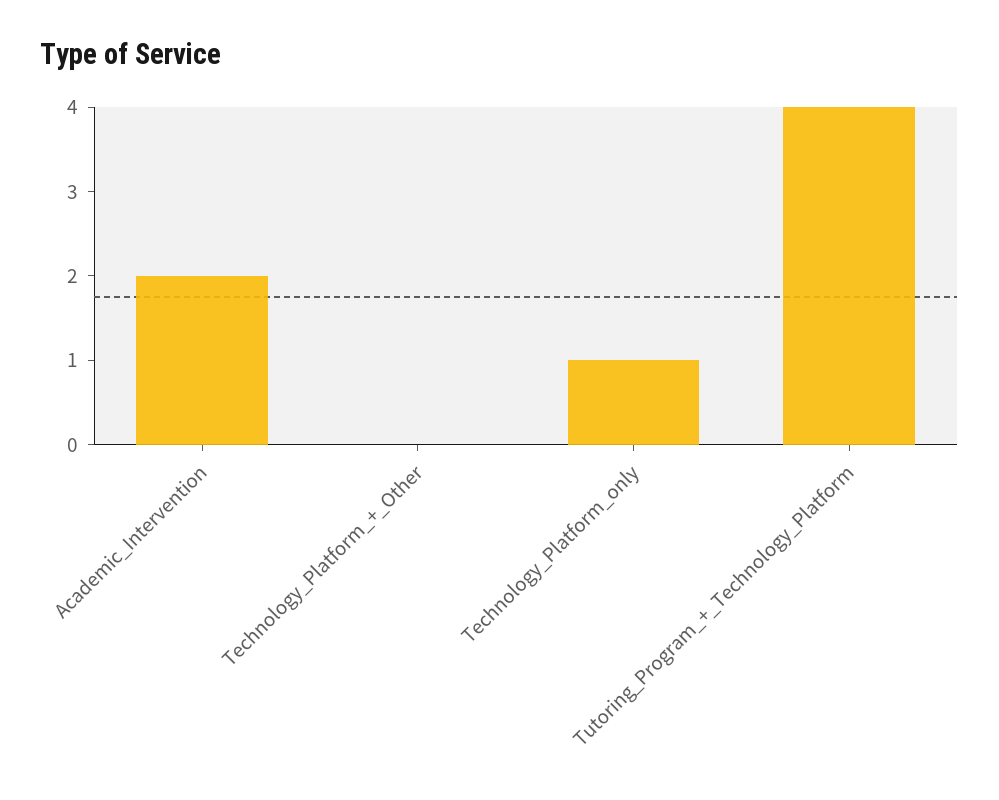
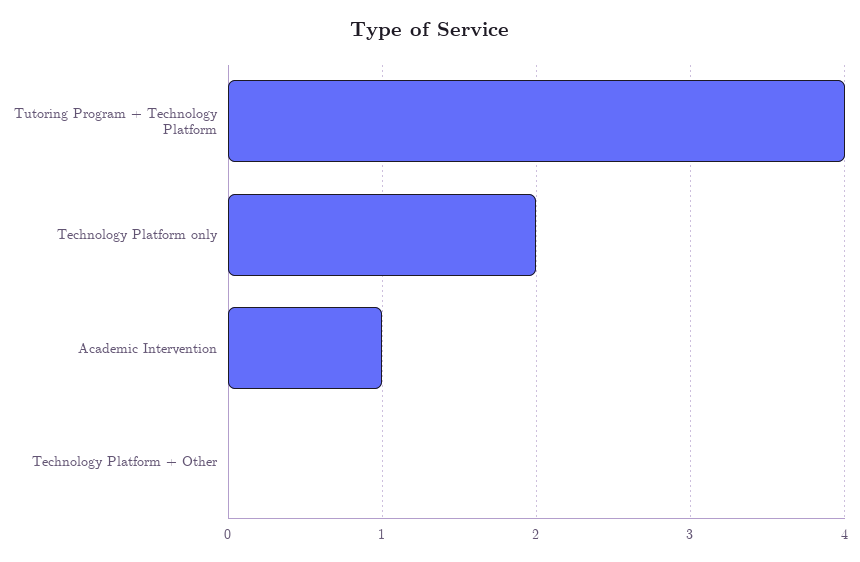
Academic_Intervention: 2 -> 1
Technology_Platform_only: 1 -> 2

